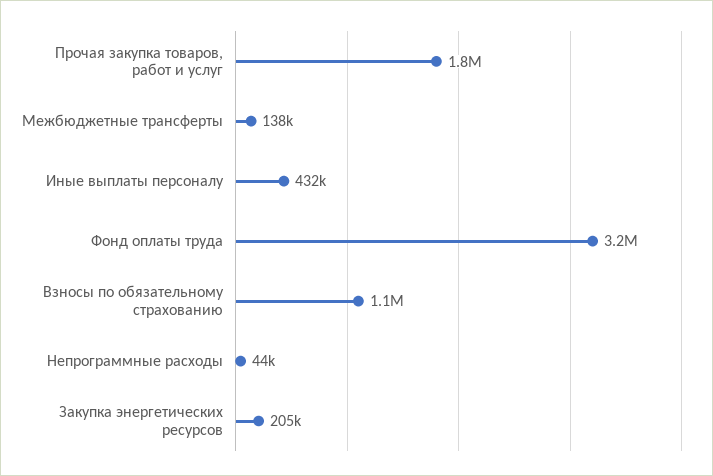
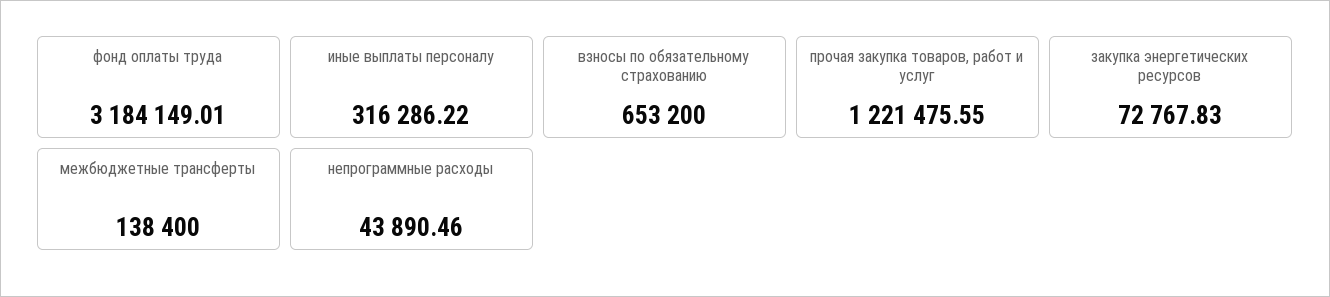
Прочая закупка товаров, работ и услуг: 1800000 -> 1221475.55
Иные выплаты персоналу: 432000 -> 316286.22
Взносы по обязательному страхованию: 1100000 -> 653200
Закупка энергетических ресурсов: 205000 -> 72767.83

